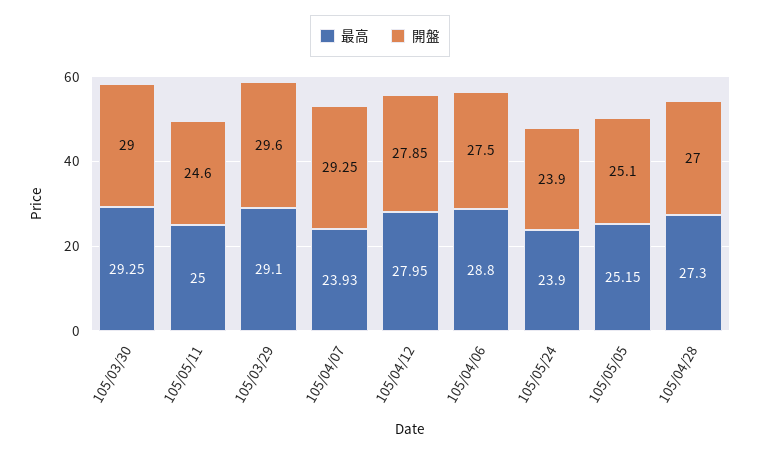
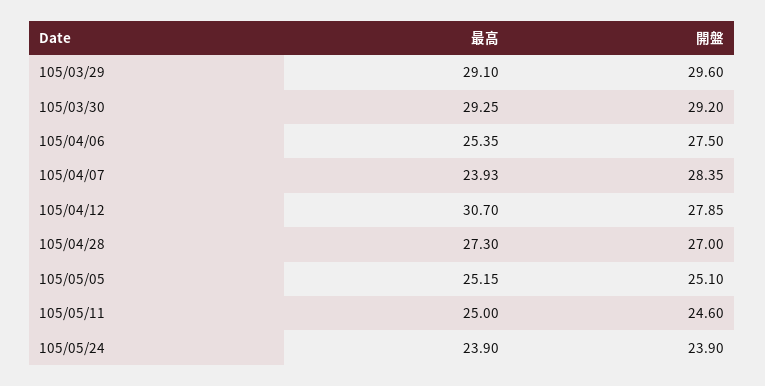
開盤, 105/03/30: 29 -> 29.2
開盤, 105/04/07: 29.25 -> 28.35
最高, 105/04/12: 27.95 -> 30.7
最高, 105/04/06: 28.8 -> 25.35

